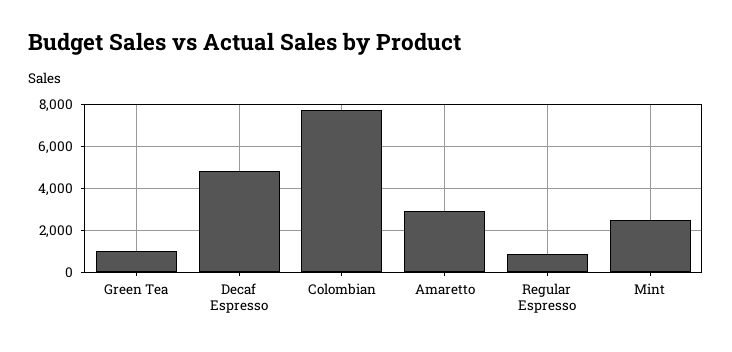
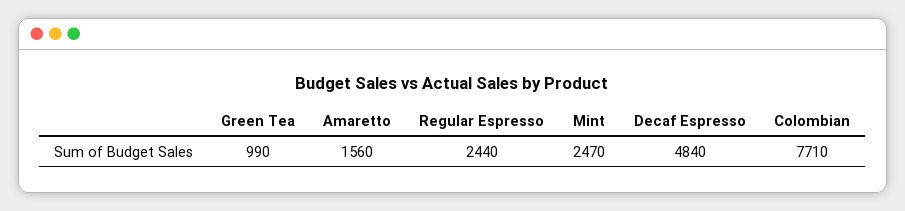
Amaretto: 3000 -> 1560
Regular Espresso: 1000 -> 2440

